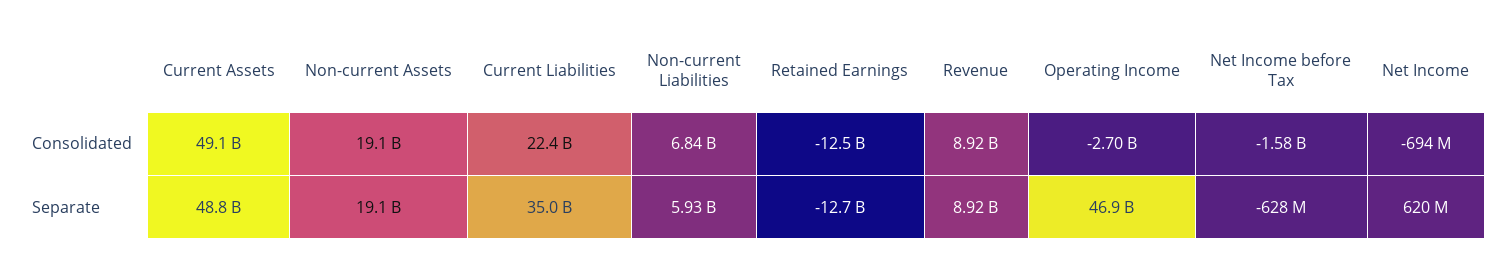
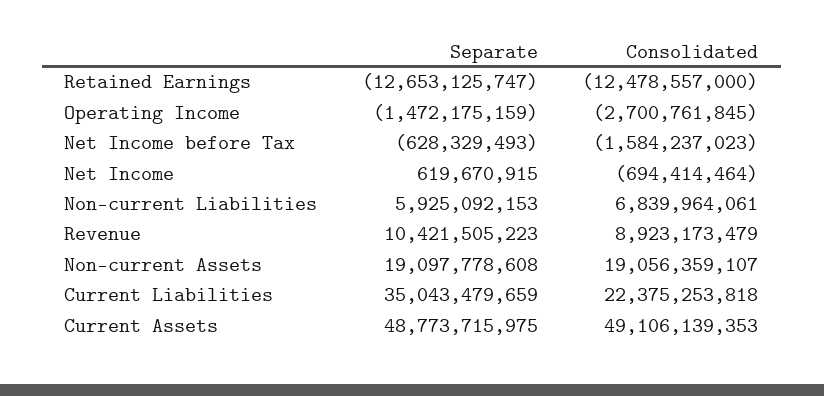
Revenue, Separate: 8920000000 -> 10421505223
Operating Income, Separate: 46900000000 -> -1472175159

